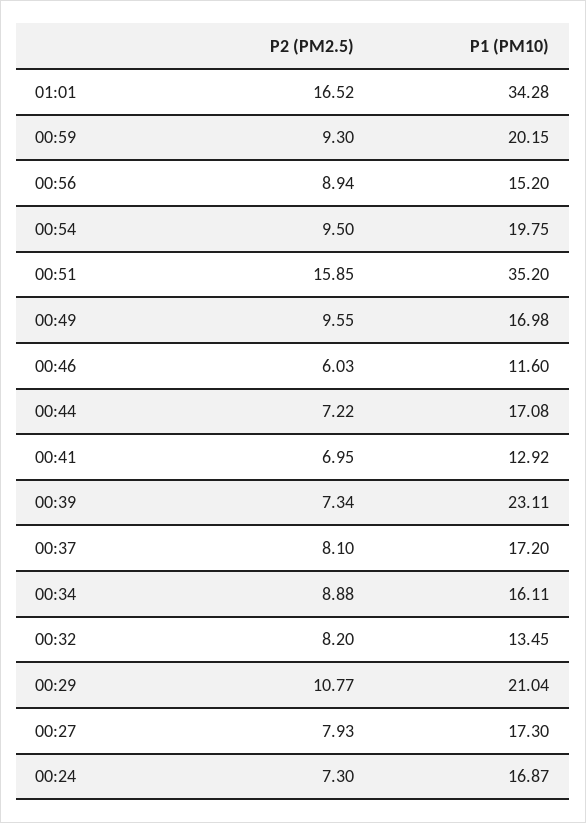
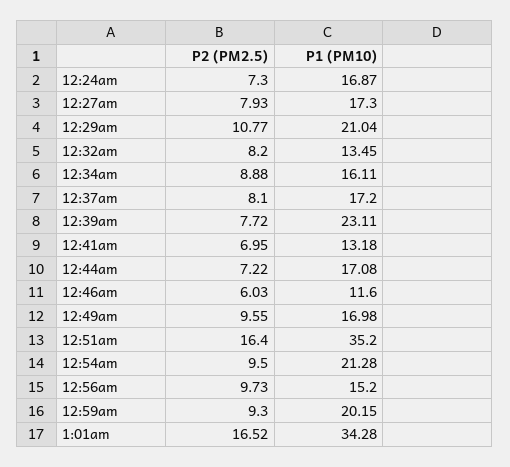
P2 (PM2.5), 00:56: 8.94 -> 9.73
P1 (PM10), 00:54: 19.75 -> 21.28
P2 (PM2.5), 00:51: 15.85 -> 16.4
P1 (PM10), 00:41: 12.92 -> 13.18
P2 (PM2.5), 00:39: 7.34 -> 7.72

